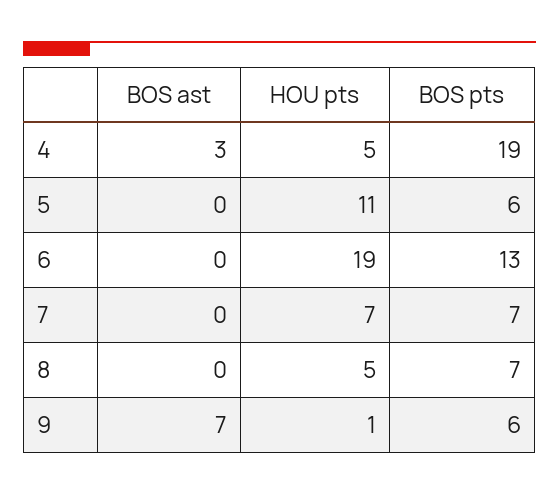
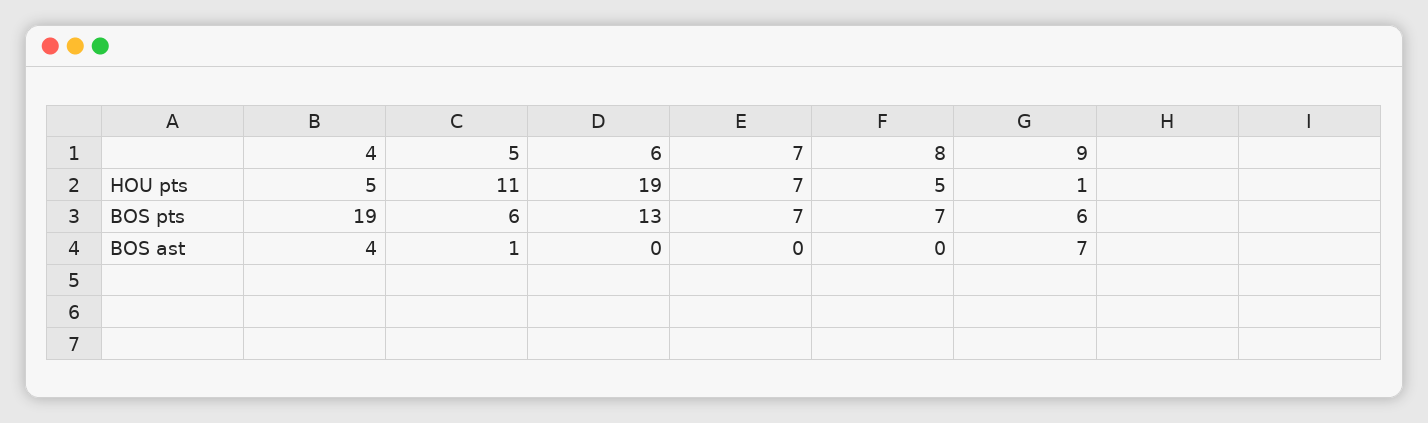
BOS ast, 4: 3 -> 4
BOS ast, 5: 0 -> 1

